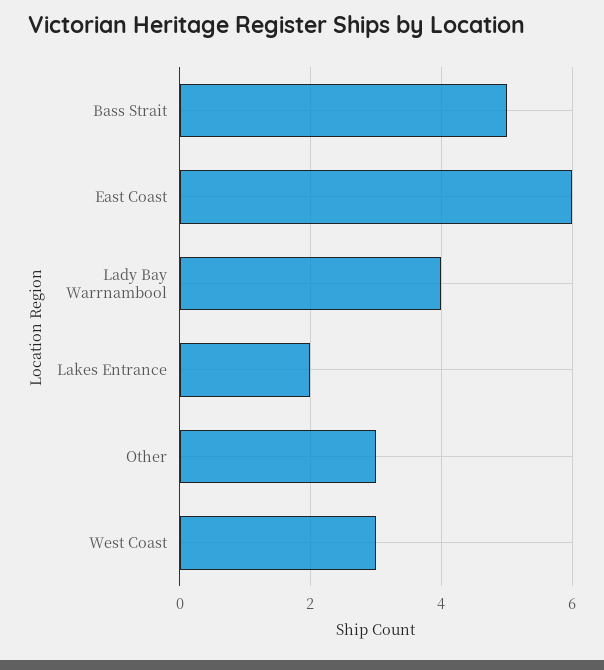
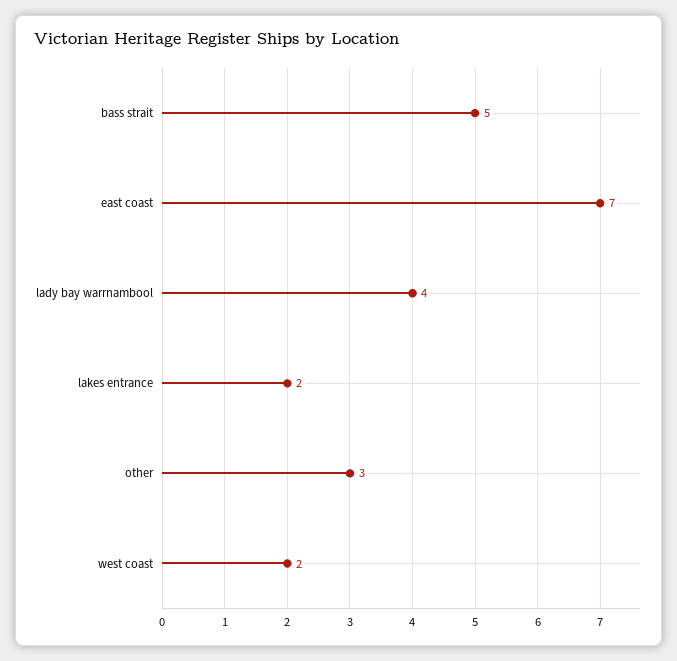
East Coast: 6 -> 7
West Coast: 3 -> 2

